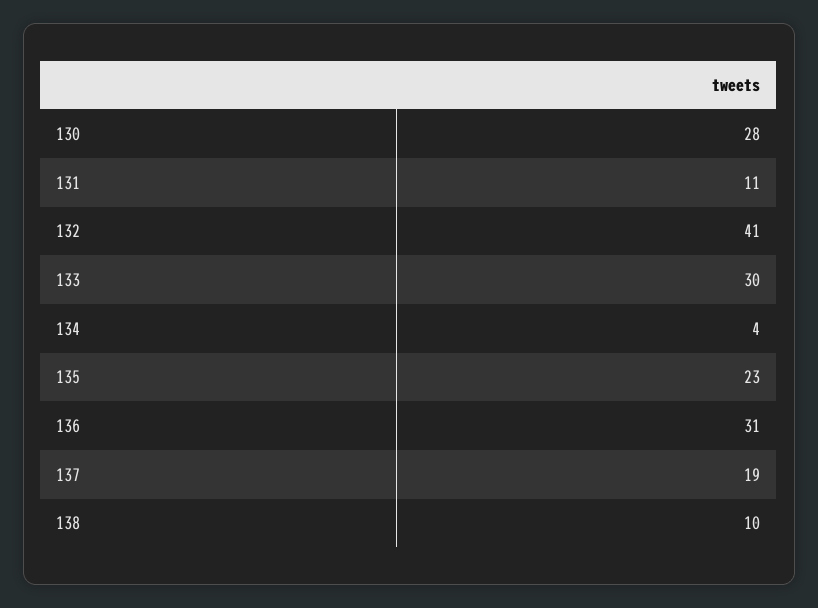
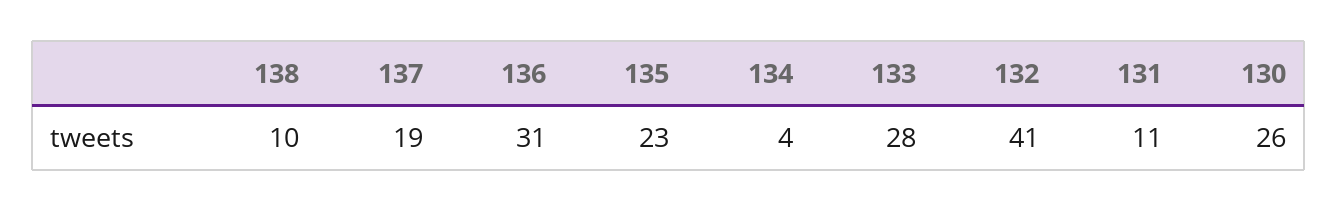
130: 28 -> 26
133: 30 -> 28

